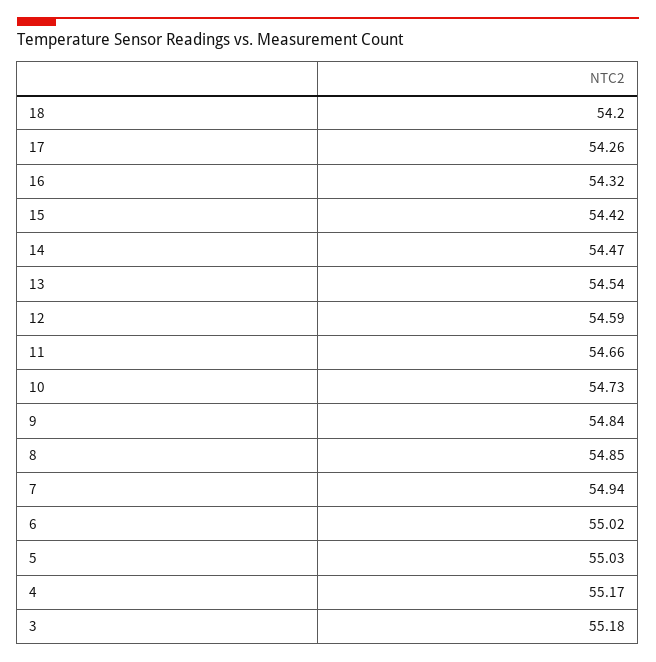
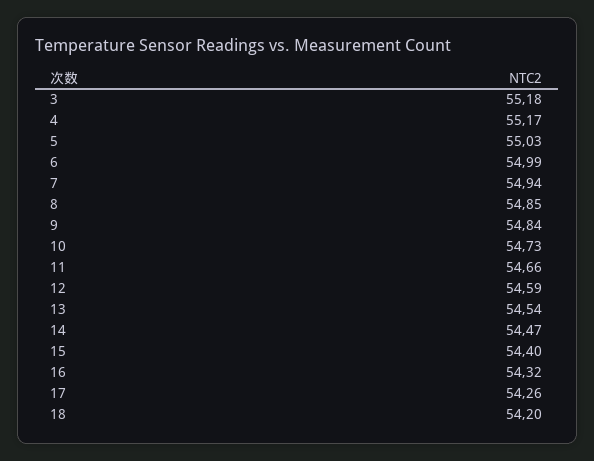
15: 54.42 -> 54.4
6: 55.02 -> 54.99

